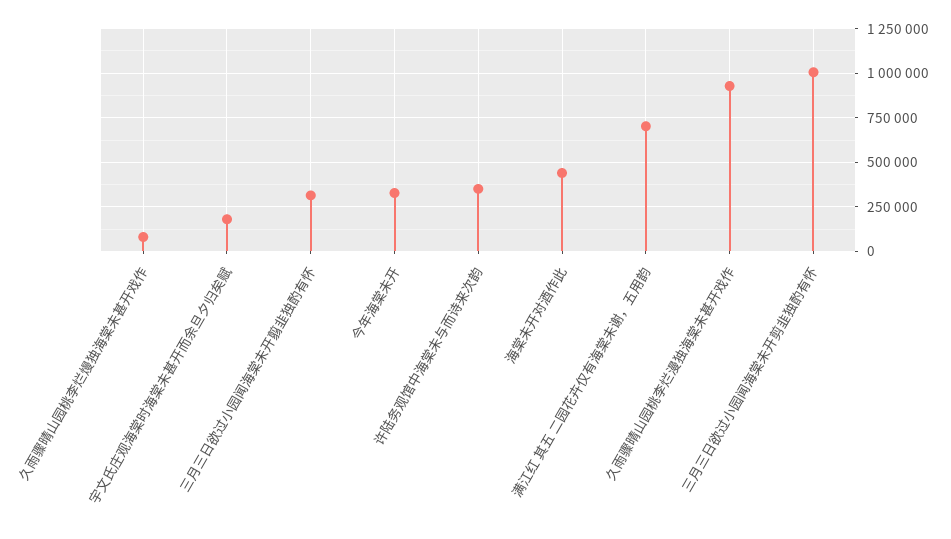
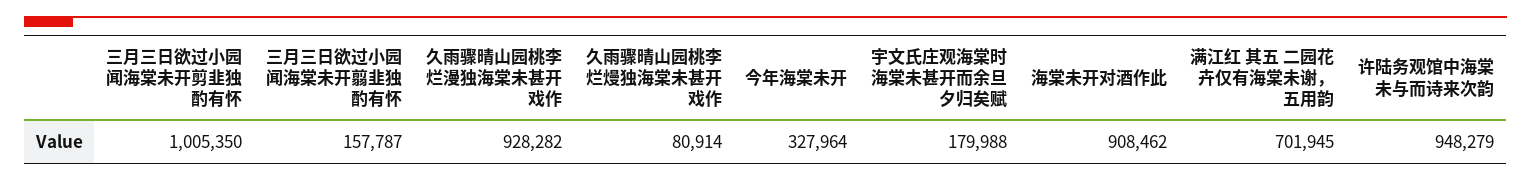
三月三日欲过小园闻海棠未开翦韭独酌有怀: 300000 -> 157787
许陆务观馆中海棠未与而诗来次韵: 350000 -> 948279
海棠未开对酒作此: 450000 -> 908462

